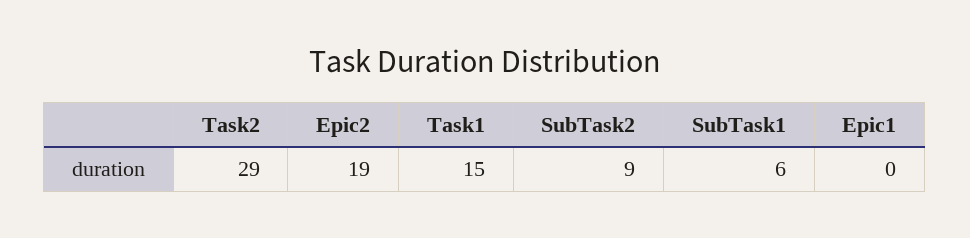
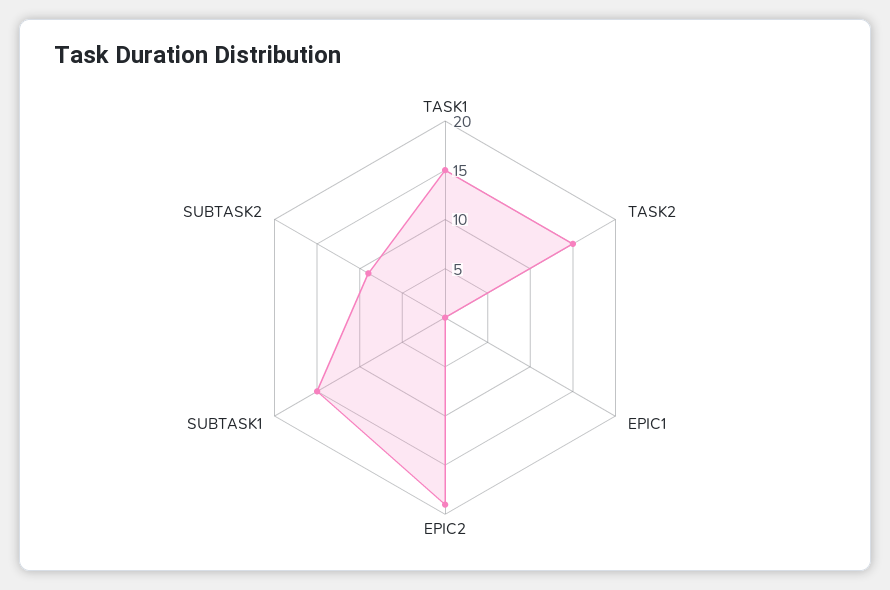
Task2: 29 -> 15
SubTask1: 6 -> 15

